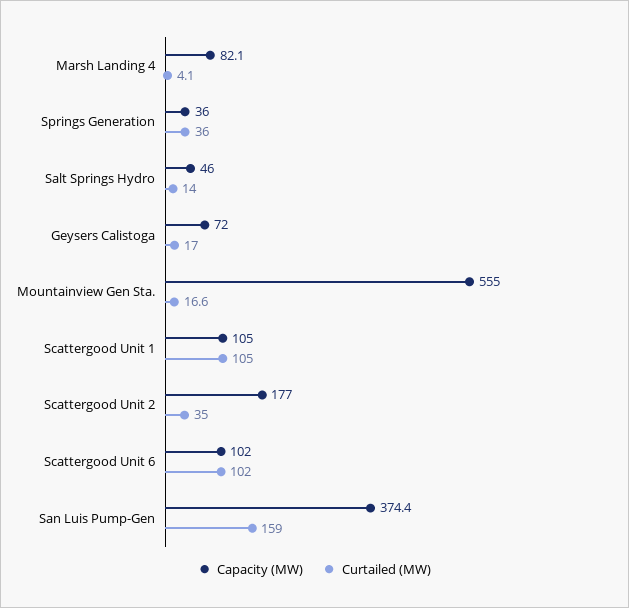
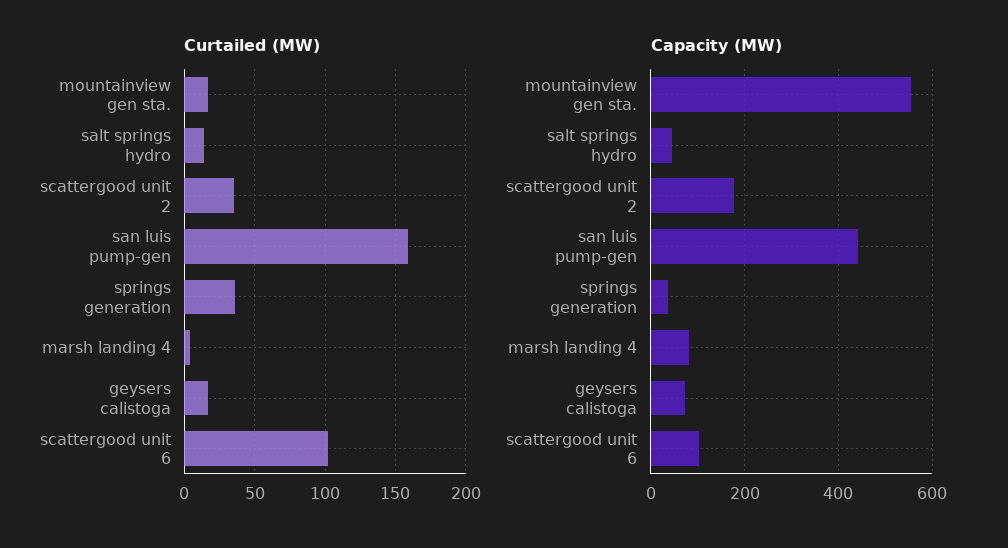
Capacity (MW), Scattergood Unit 1: 105 -> none
Curtailed (MW), Scattergood Unit 1: 105 -> none
Capacity (MW), San Luis Pump-Gen: 374.4 -> 440

